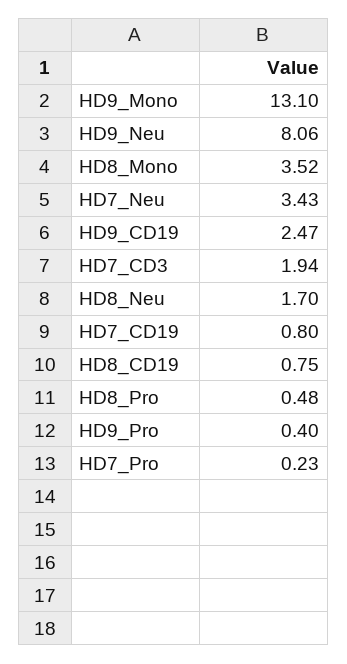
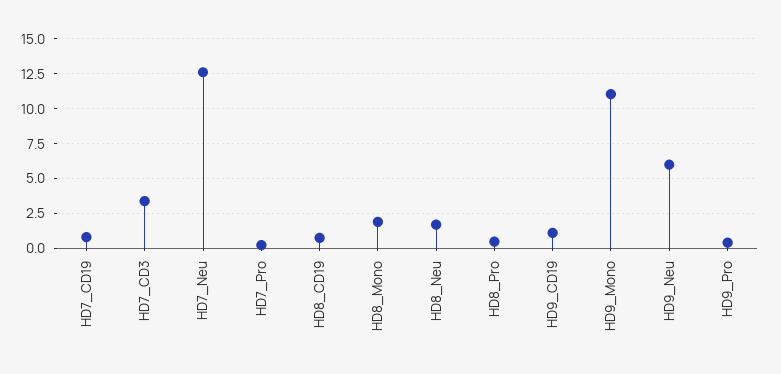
HD9_Mono: 13.1 -> 11
HD9_Neu: 8.06 -> 6
HD8_Mono: 3.52 -> 2
HD7_Neu: 3.43 -> 12.5
HD9_CD19: 2.47 -> 1
HD7_CD3: 1.94 -> 3.5

